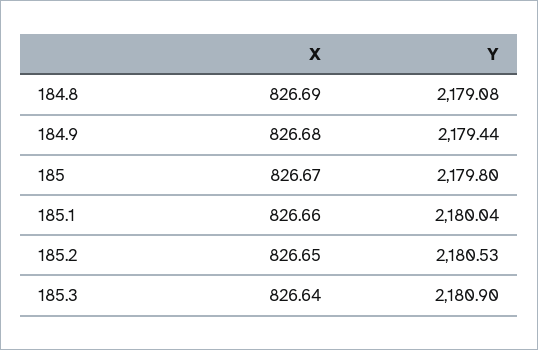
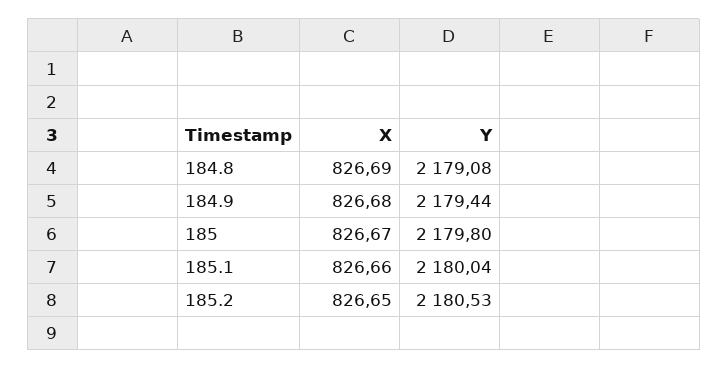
X, 185.3: 826.64 -> none
Y, 185.3: 2180.9 -> none

